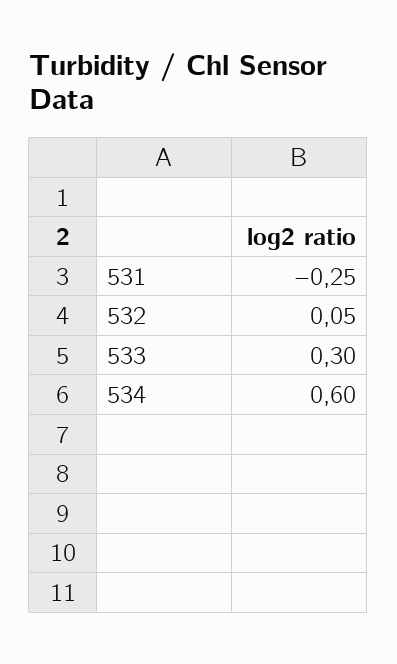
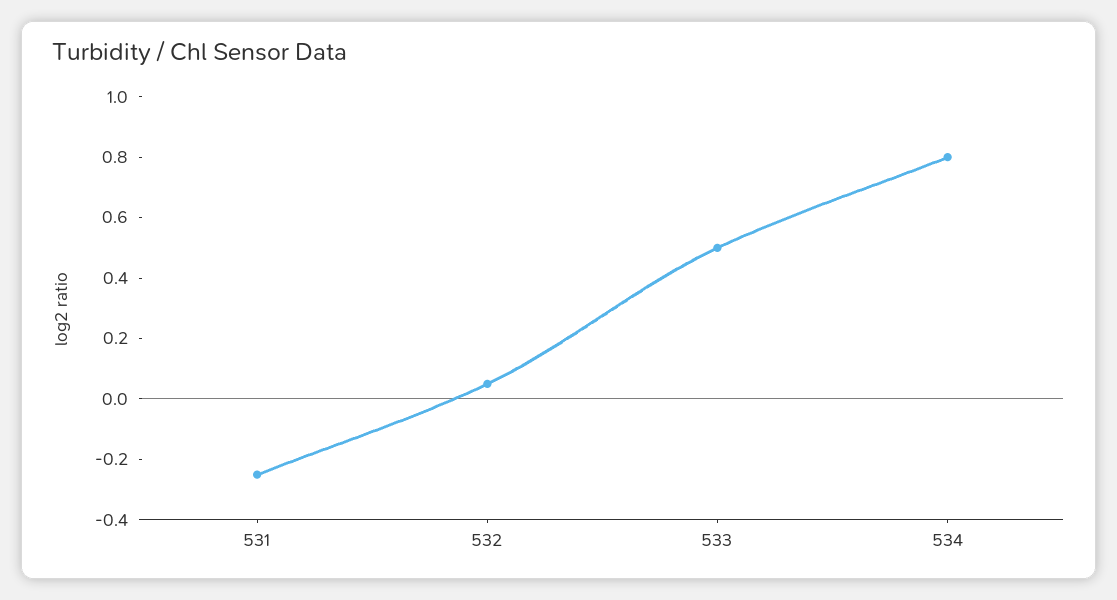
533: 0.3 -> 0.5
534: 0.6 -> 0.8

